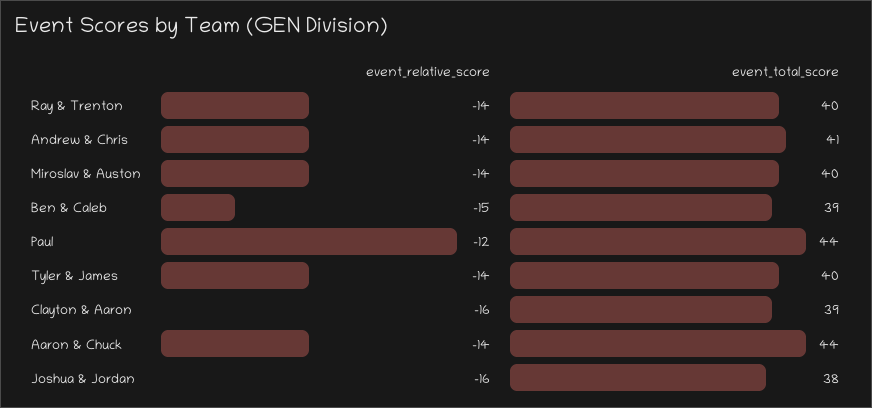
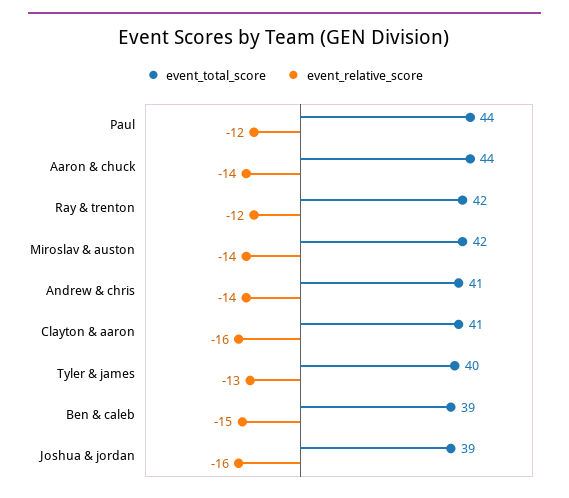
event_relative_score, Ray & Trenton: -14 -> -12
event_total_score, Ray & Trenton: 40 -> 42
event_total_score, Miroslav & Auston: 40 -> 42
event_relative_score, Tyler & James: -14 -> -13
event_total_score, Clayton & Aaron: 39 -> 41
event_total_score, Joshua & Jordan: 38 -> 39

